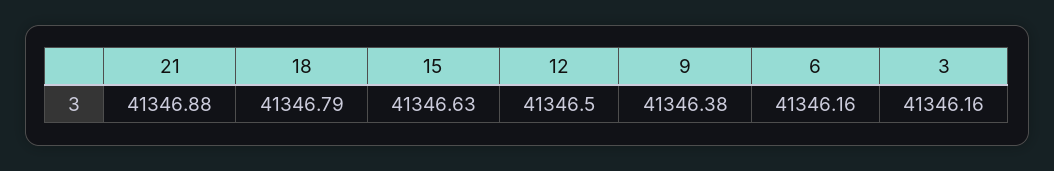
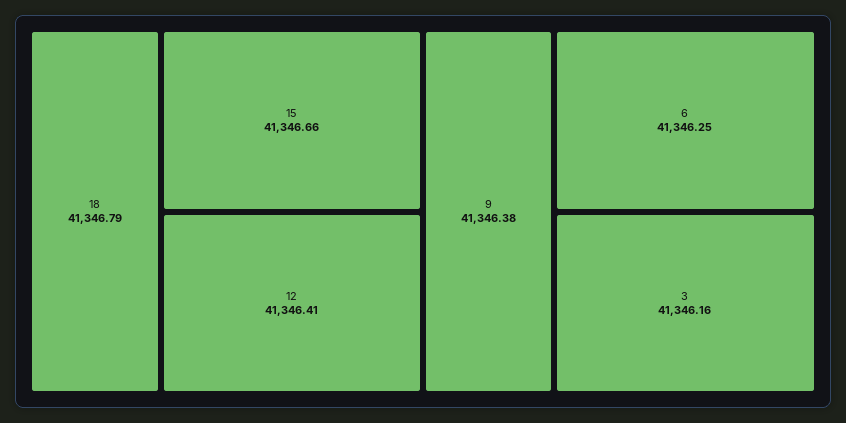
21: 41346.88 -> none
15: 41346.63 -> 41346.66
12: 41346.5 -> 41346.41
6: 41346.16 -> 41346.25

